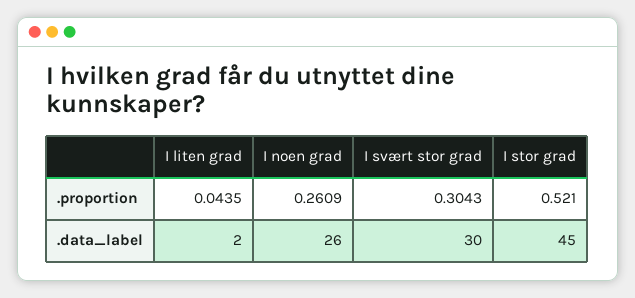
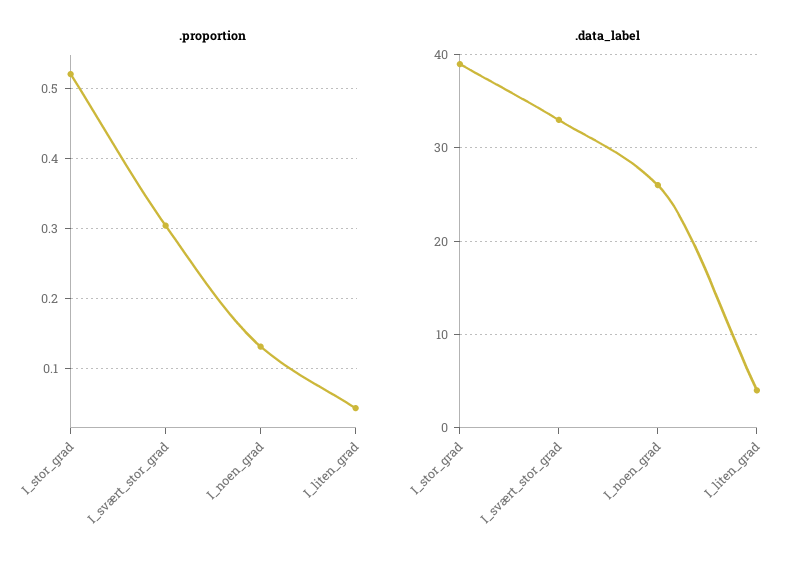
.proportion, I noen grad: 0.2609 -> 0.13
.data_label, I liten grad: 2 -> 4
.data_label, I svært stor grad: 30 -> 33
.data_label, I stor grad: 45 -> 39

